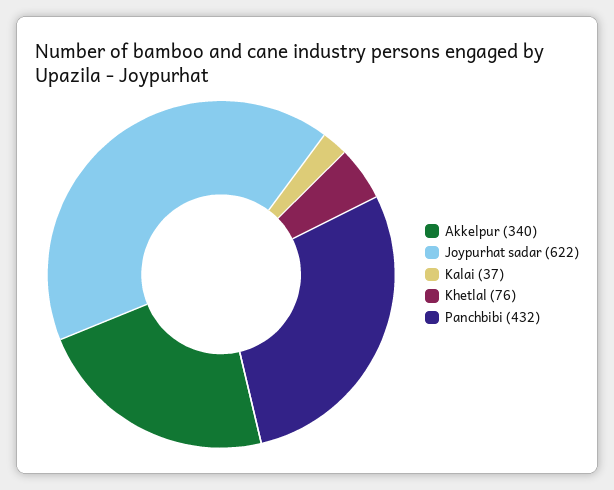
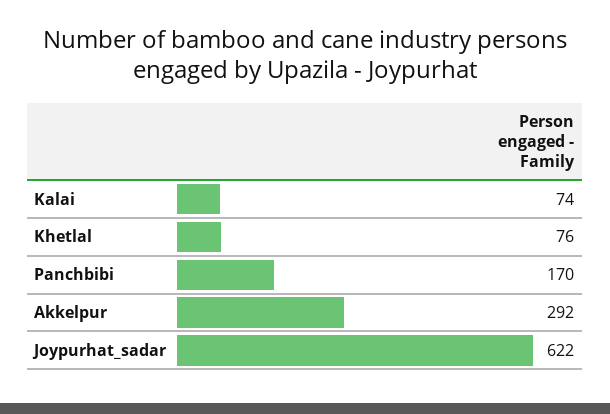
Akkelpur: 340 -> 292
Kalai: 37 -> 74
Panchbibi: 432 -> 170

